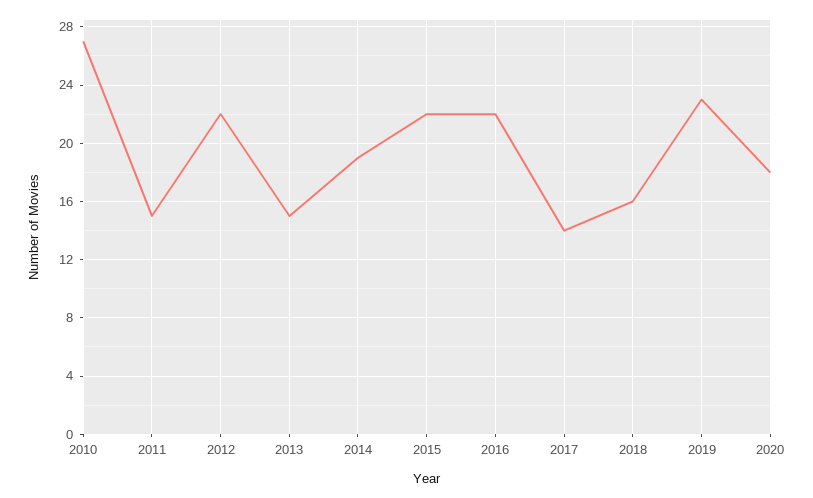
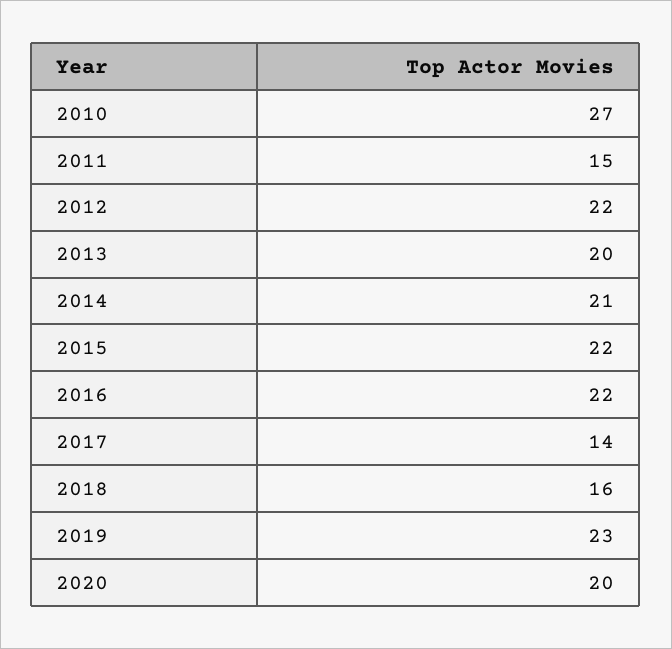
2013: 15 -> 20
2014: 19 -> 21
2020: 18 -> 20

